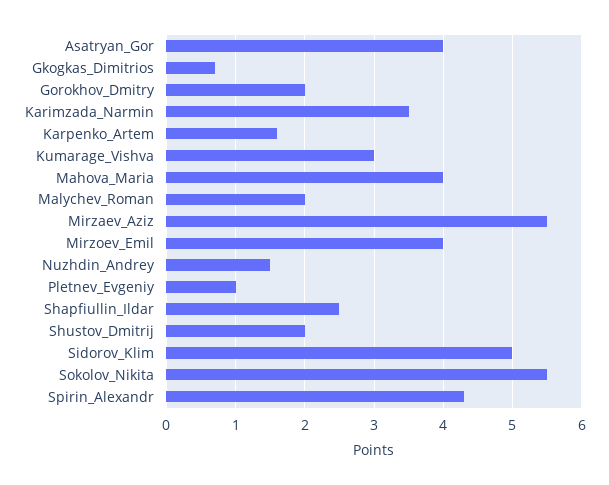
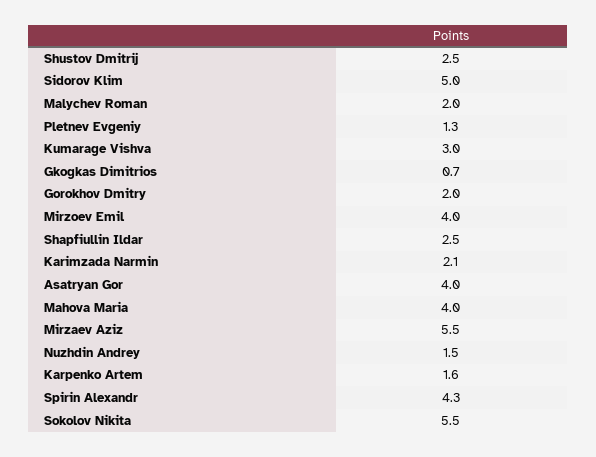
Karimzada_Narmin: 3.5 -> 2.1
Pletnev_Evgeniy: 1 -> 1.3
Shustov_Dmitrij: 2 -> 2.5

